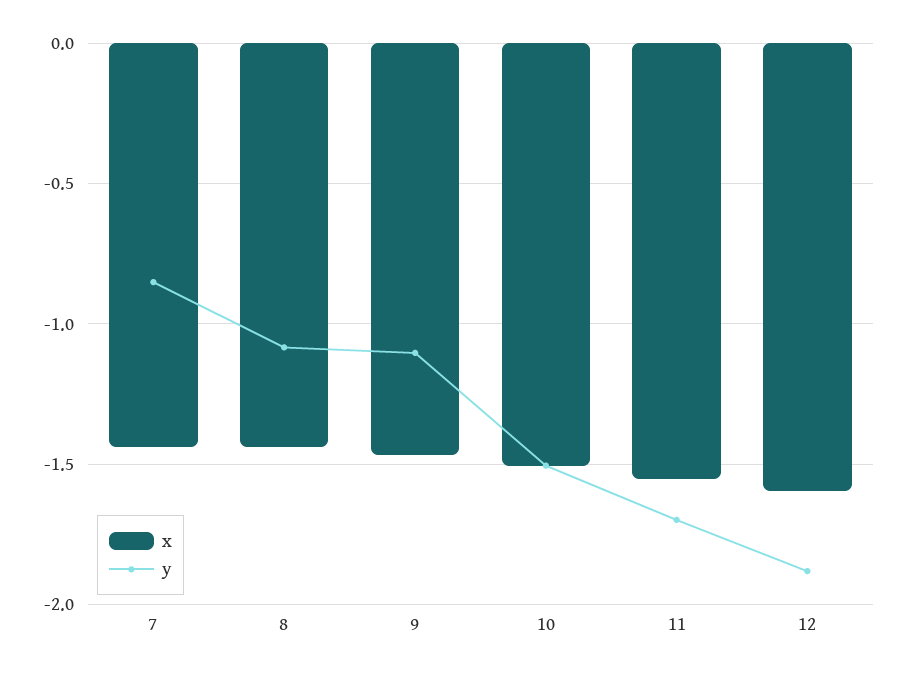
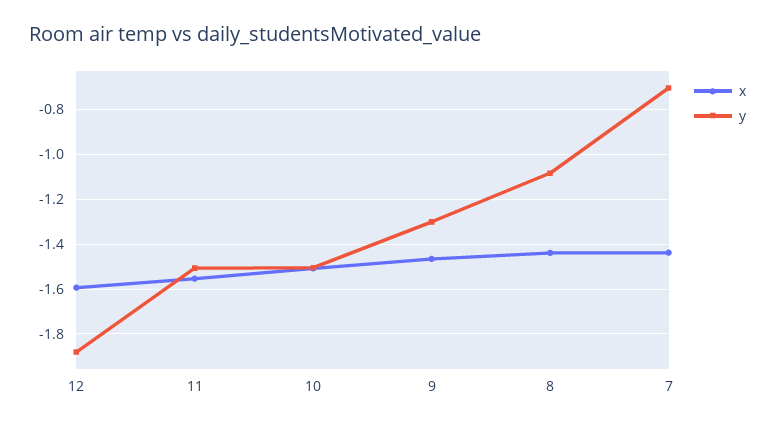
y, 7: -0.85 -> -0.7
y, 9: -1.1 -> -1.3
y, 11: -1.7 -> -1.5

